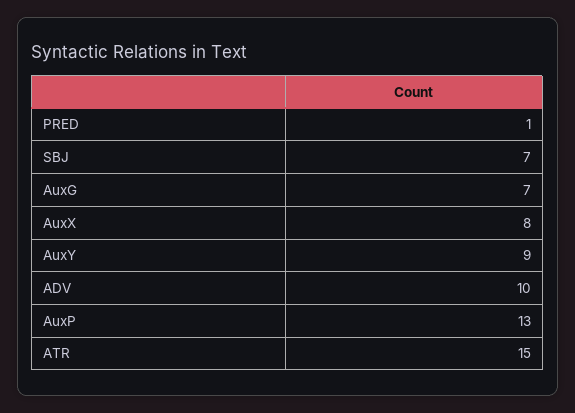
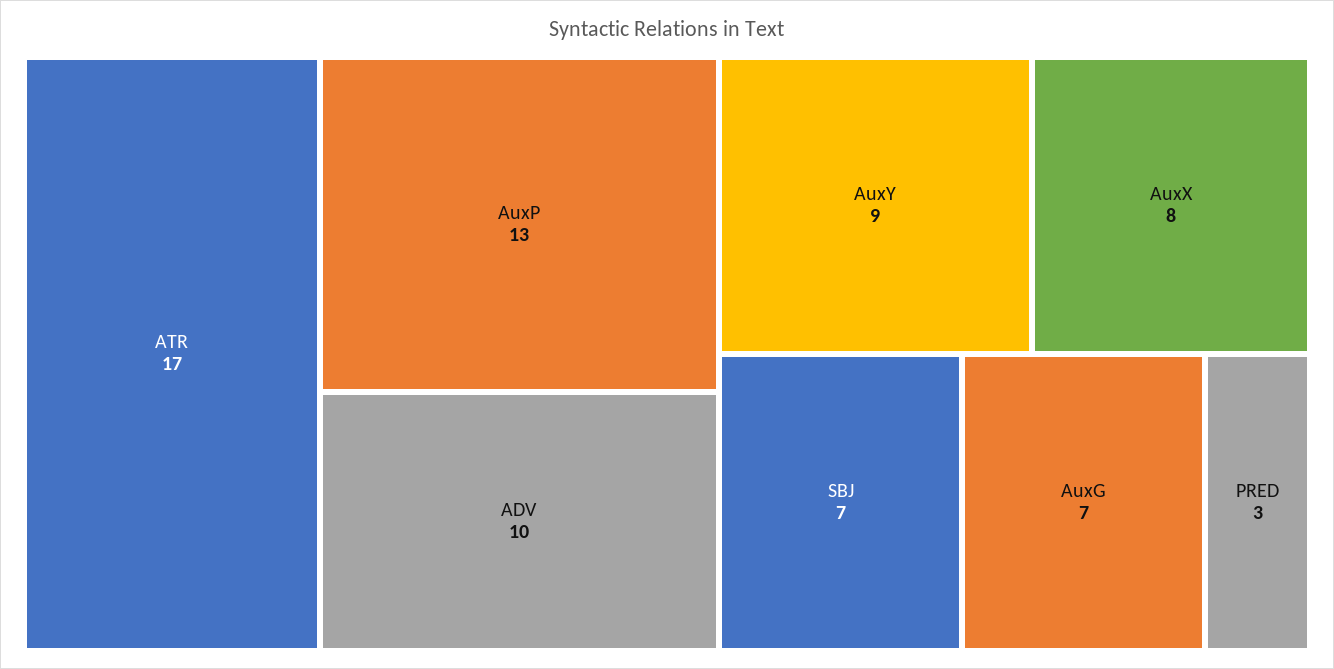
PRED: 1 -> 3
ATR: 15 -> 17

